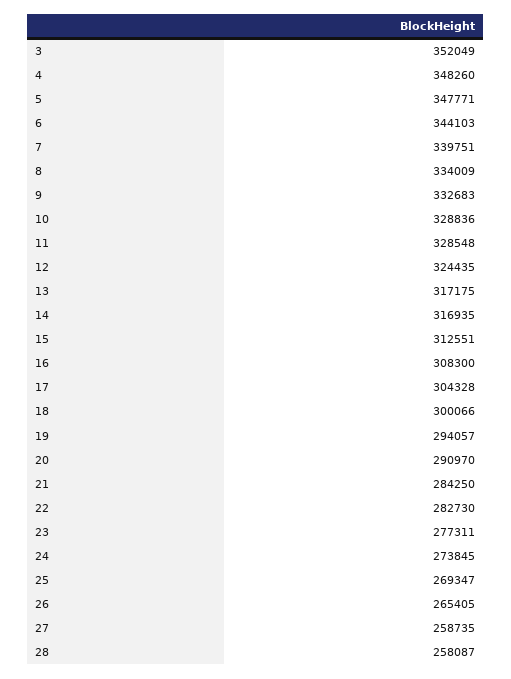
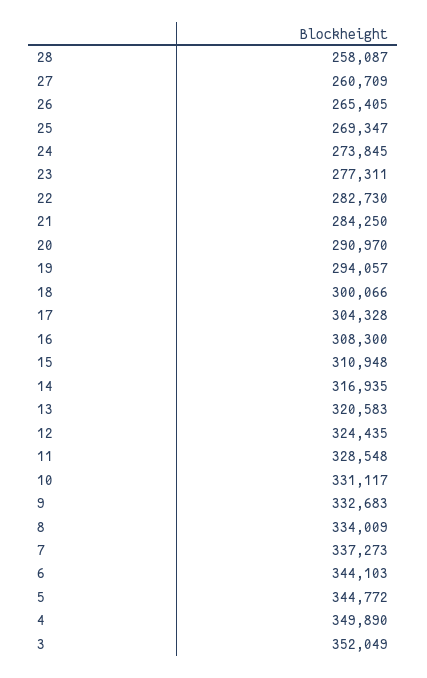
4: 348260 -> 349890
5: 347771 -> 344772
7: 339751 -> 337273
10: 328836 -> 331117
13: 317175 -> 320583
15: 312551 -> 310948
27: 258735 -> 260709

